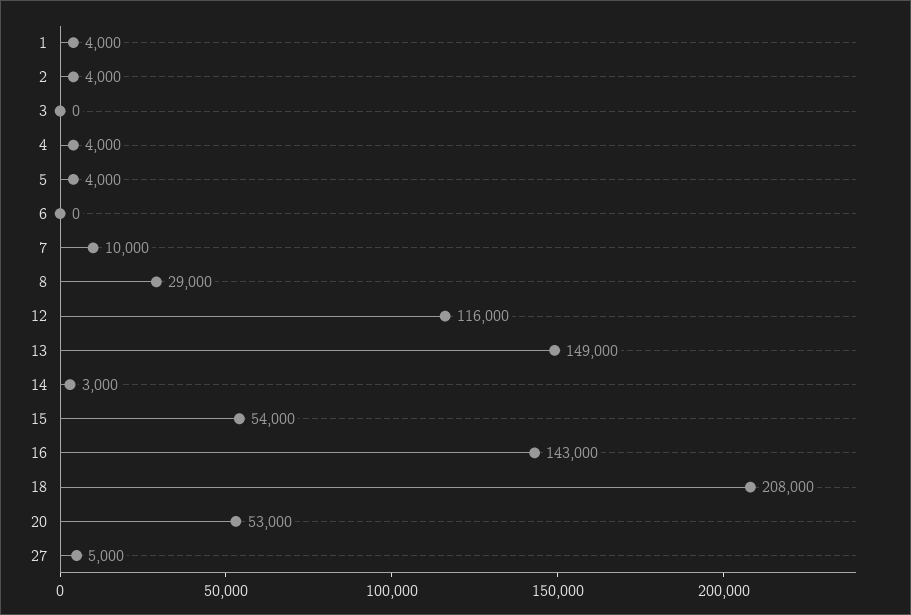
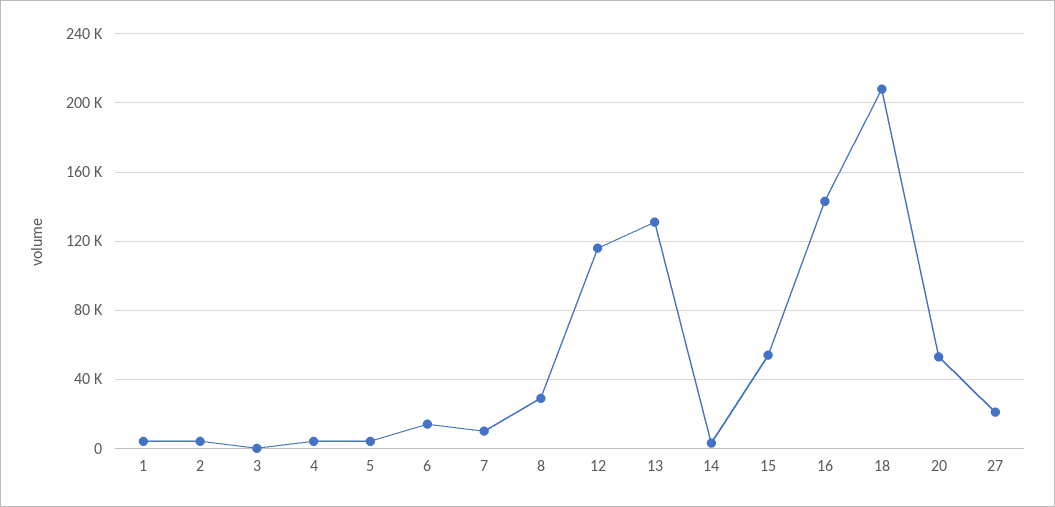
6: 0 -> 15000
13: 149000 -> 130000
27: 5000 -> 20000

